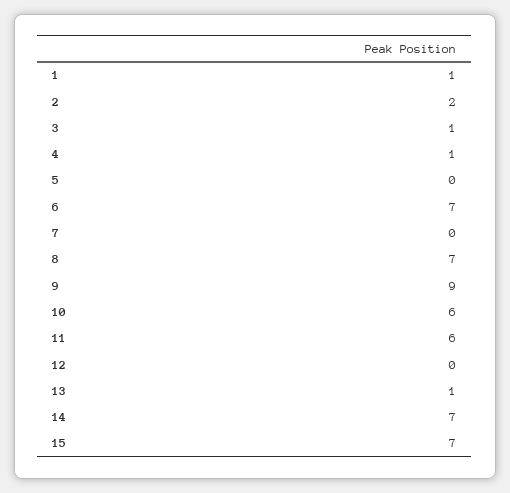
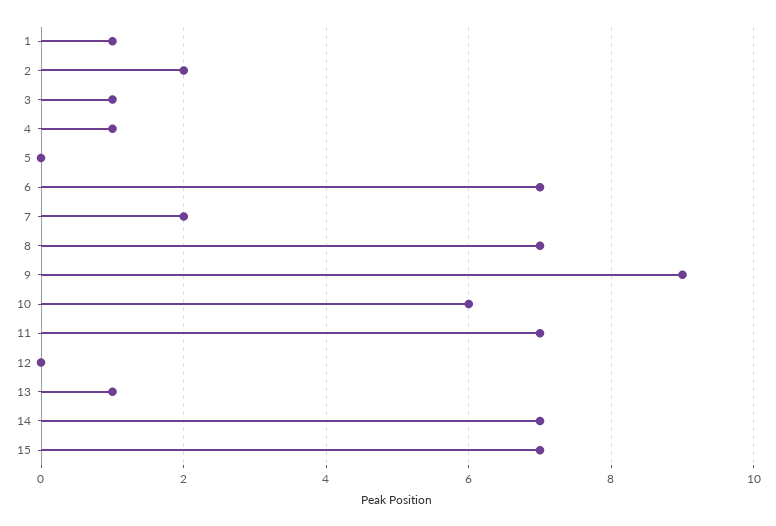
7: 0 -> 2
11: 6 -> 7

